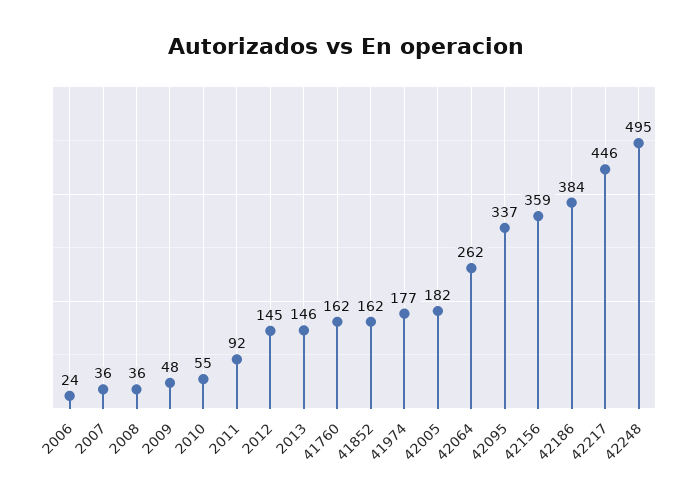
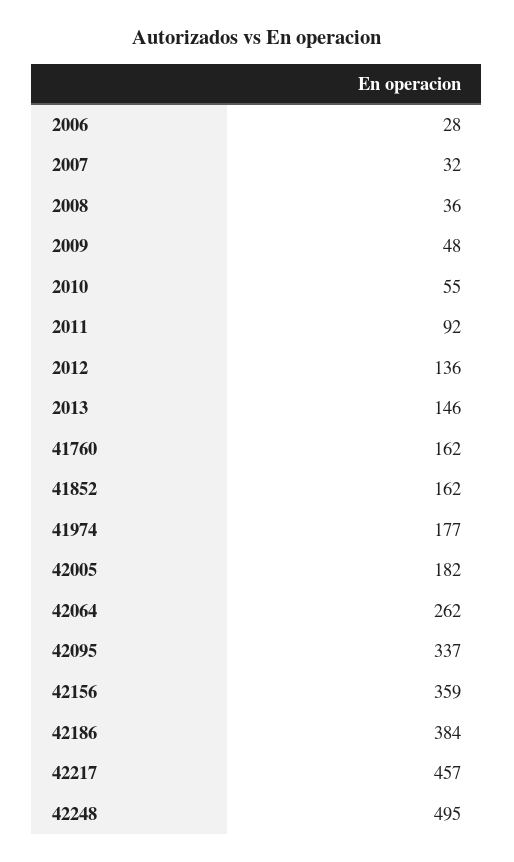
2006: 24 -> 28
2007: 36 -> 32
2012: 145 -> 136
42217: 446 -> 457

